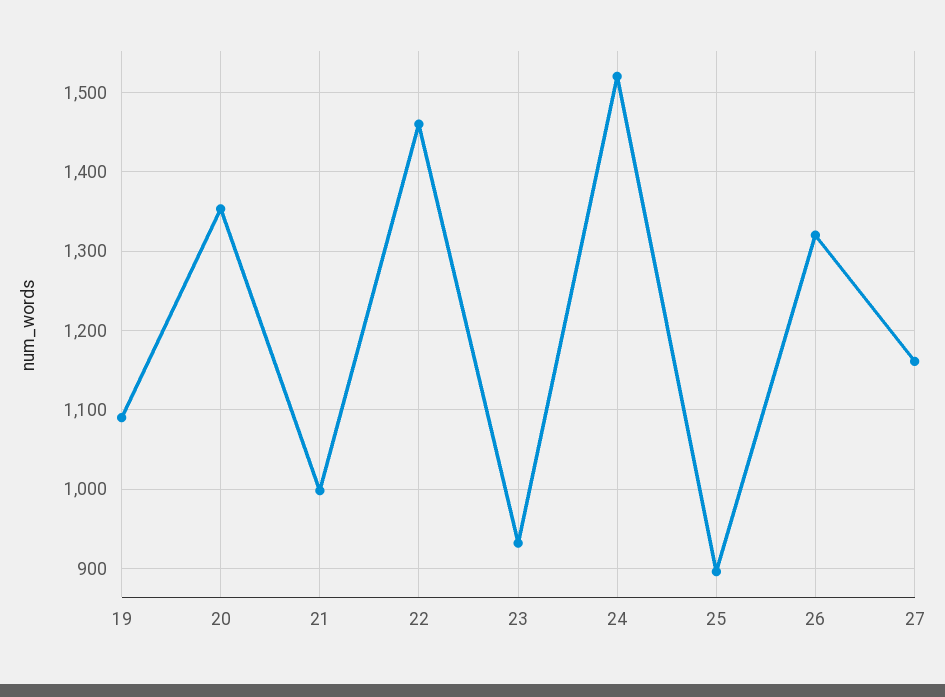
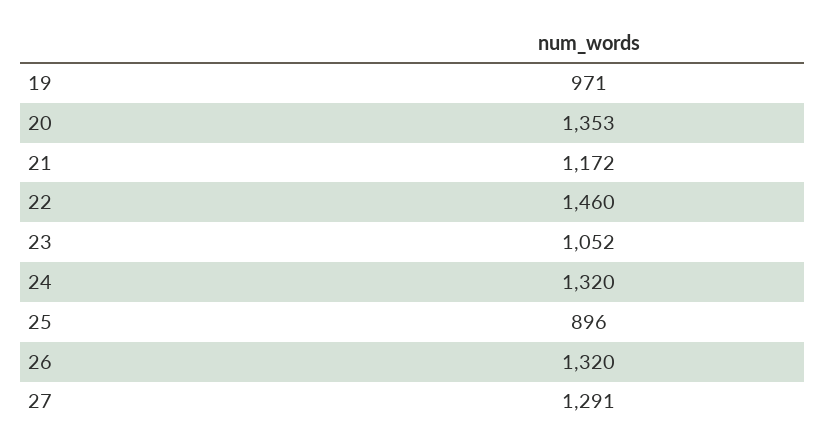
19: 1090 -> 971
21: 1000 -> 1172
23: 930 -> 1052
24: 1520 -> 1320
27: 1160 -> 1291

